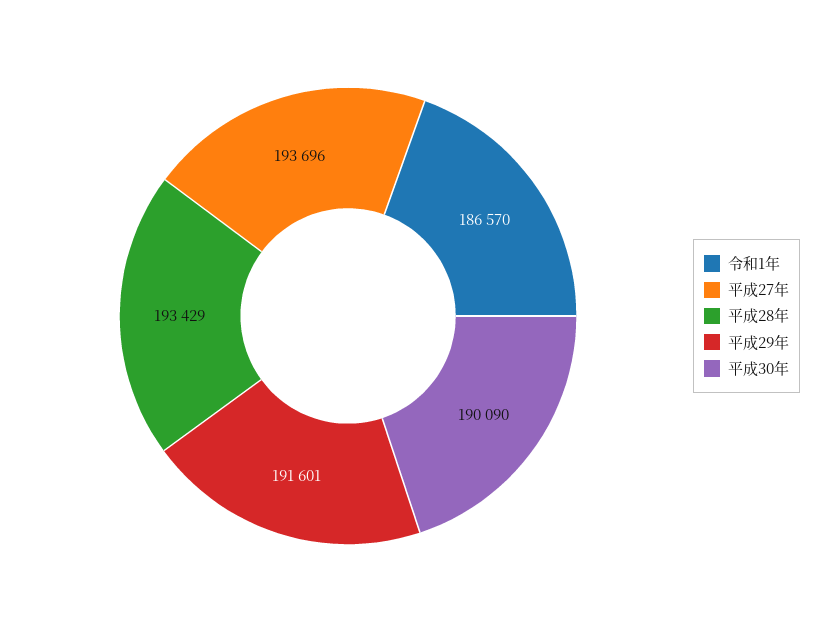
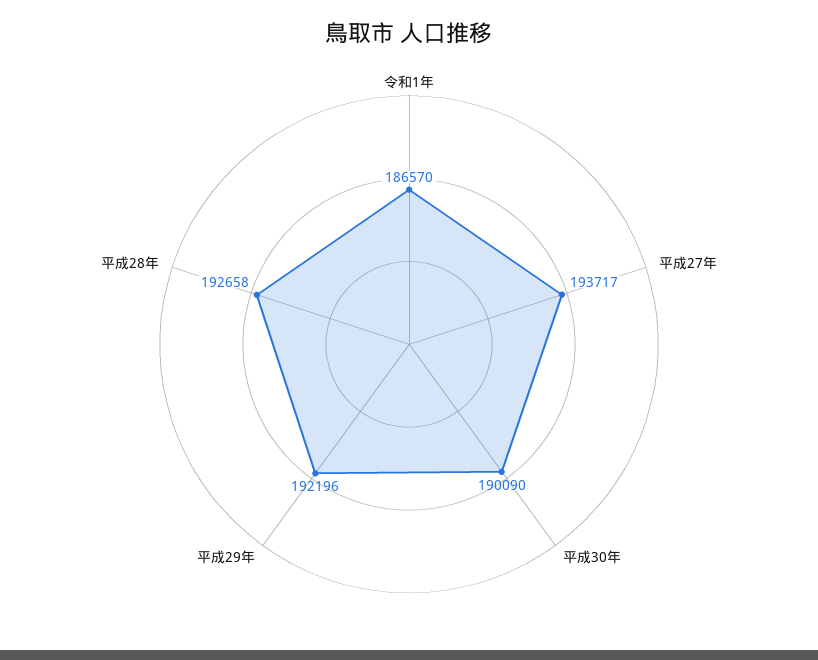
平成27年: 193696 -> 193717
平成28年: 193429 -> 192658
平成29年: 191601 -> 192196

